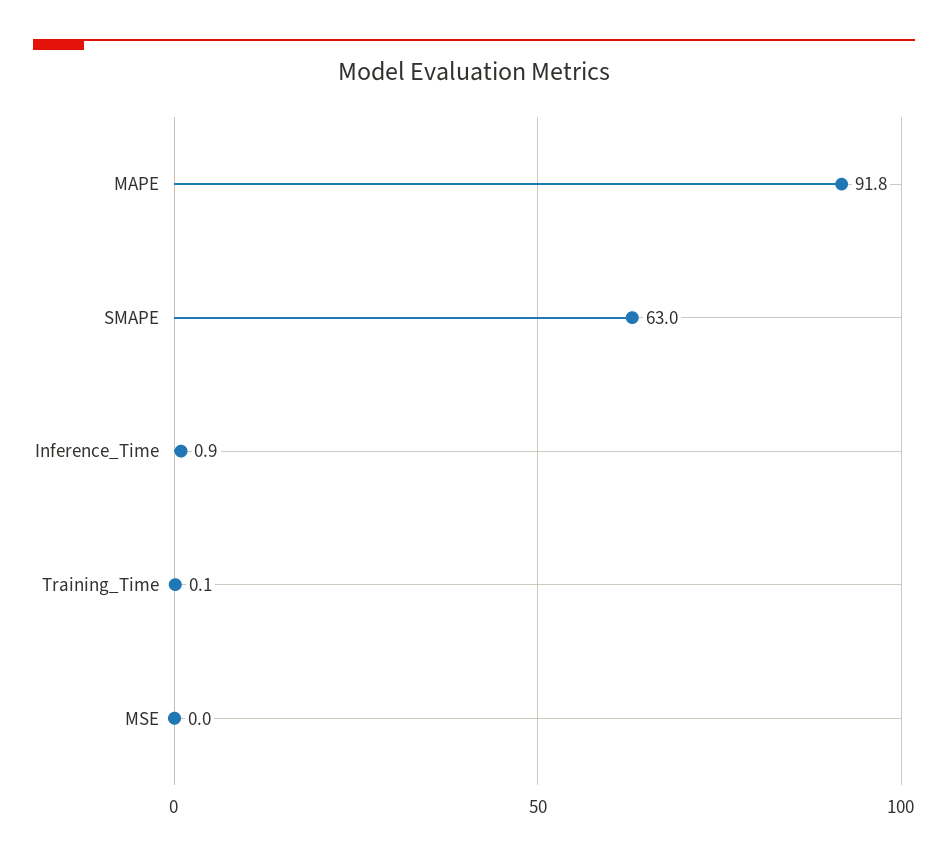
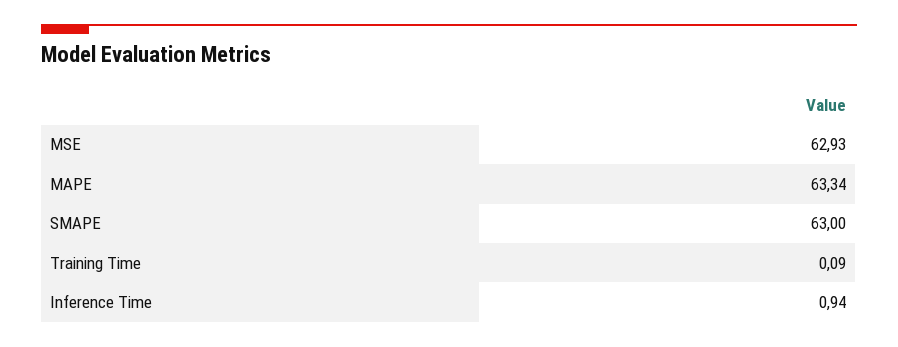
MAPE: 91.8 -> 63.34
MSE: 0 -> 62.93

